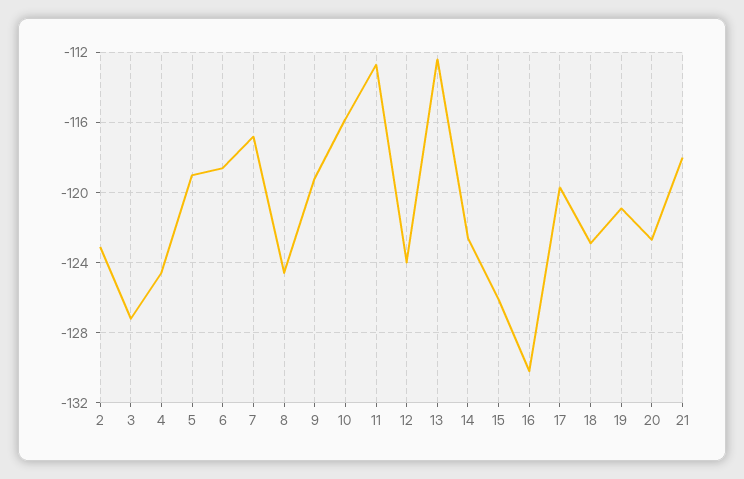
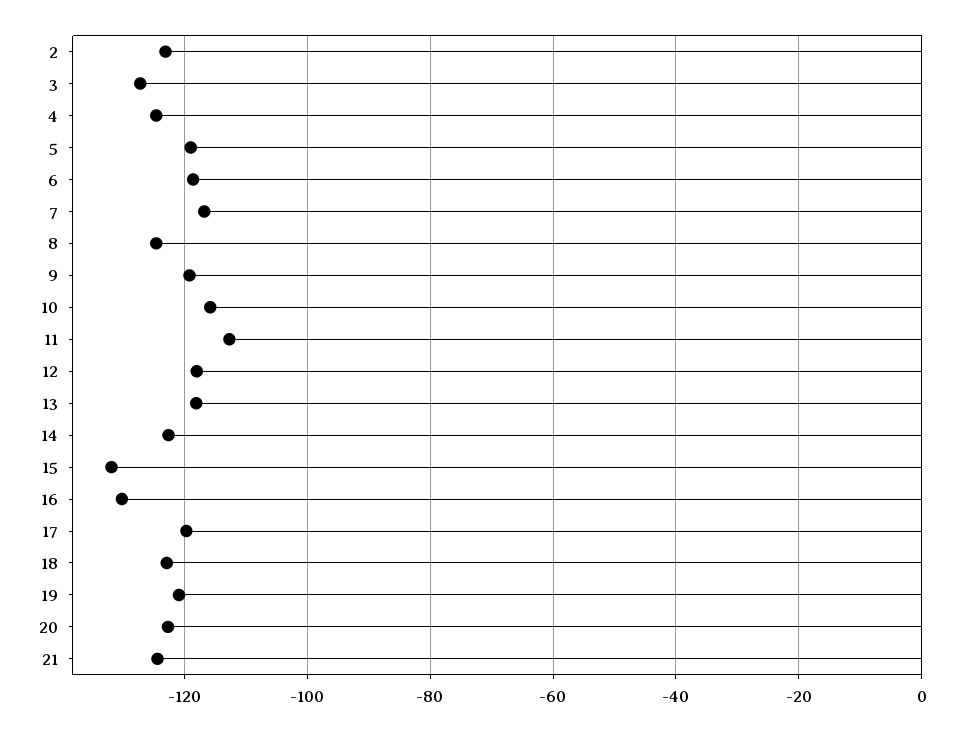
12: -124 -> -118
13: -112.5 -> -118
15: -126 -> -132
21: -118 -> -124

